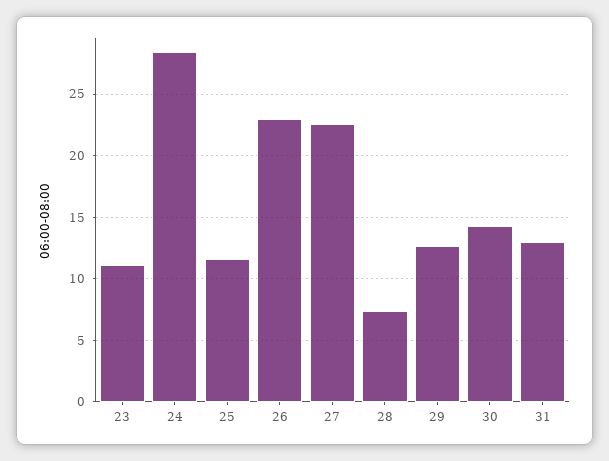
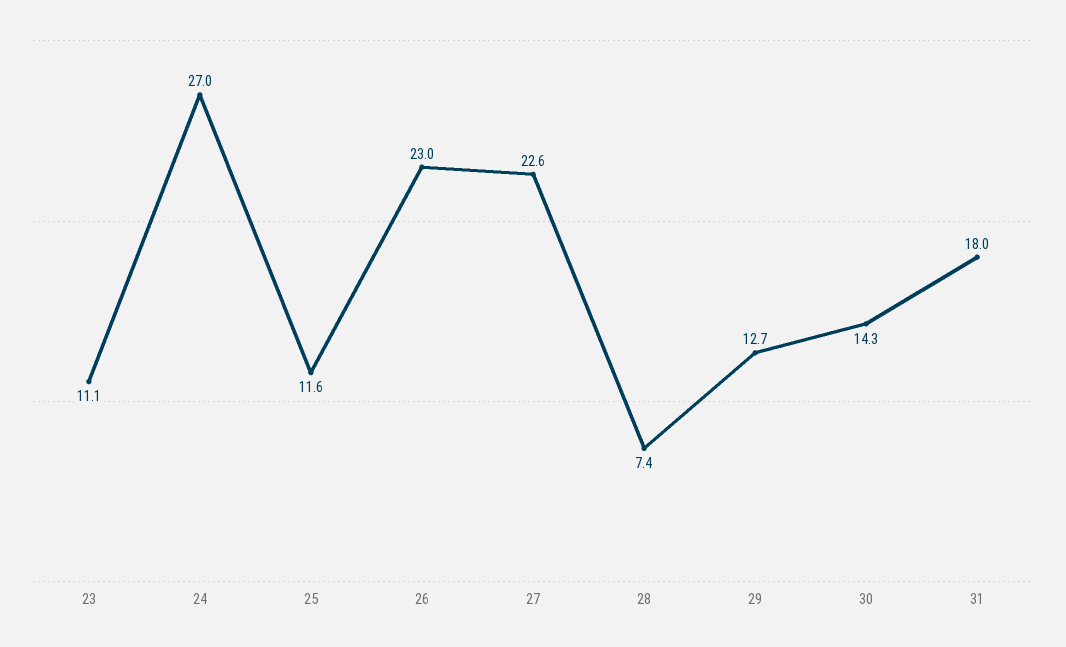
24: 28.5 -> 27
31: 13 -> 18

